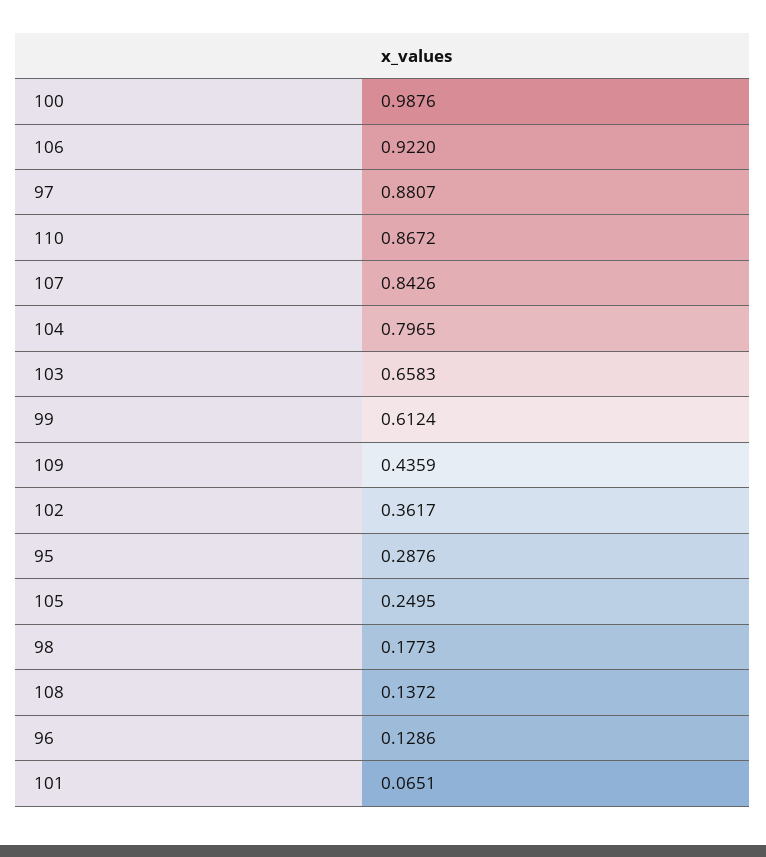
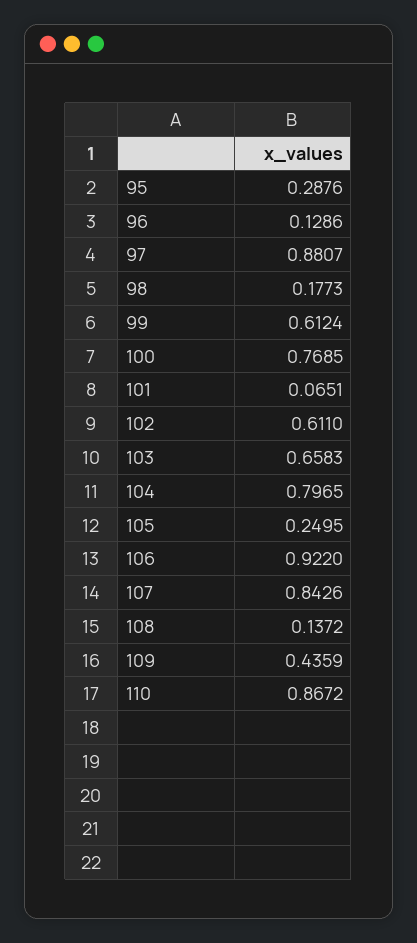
100: 0.9876 -> 0.7685
102: 0.3617 -> 0.611

